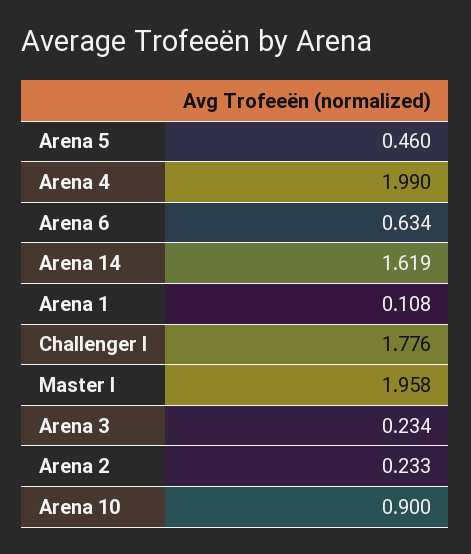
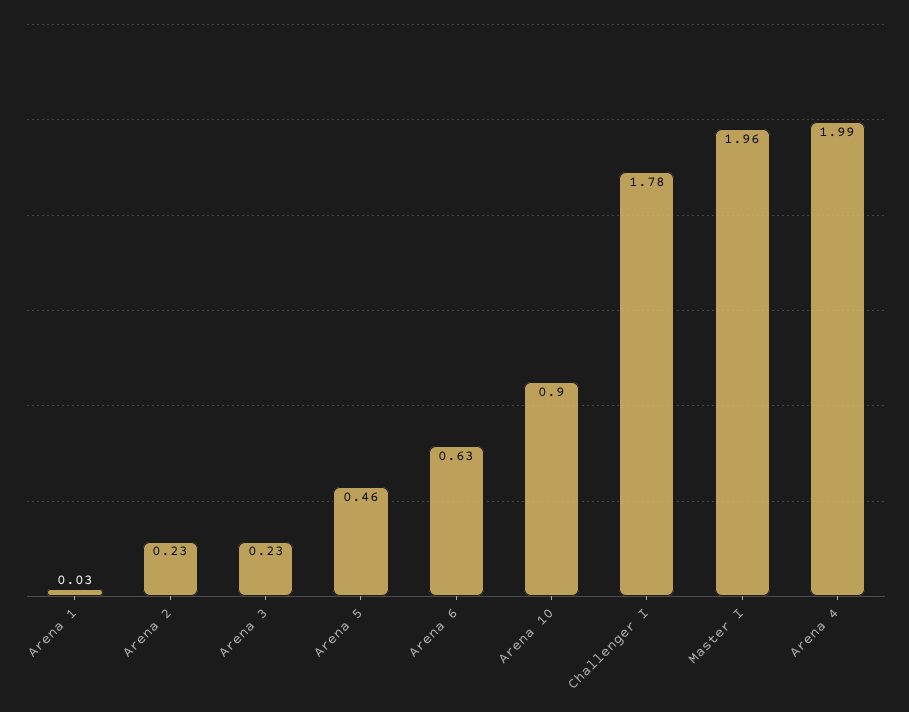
Arena 14: 1.619 -> none
Arena 1: 0.108 -> 0.03

